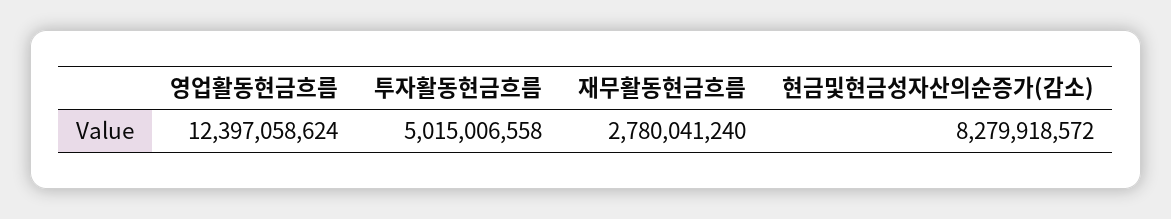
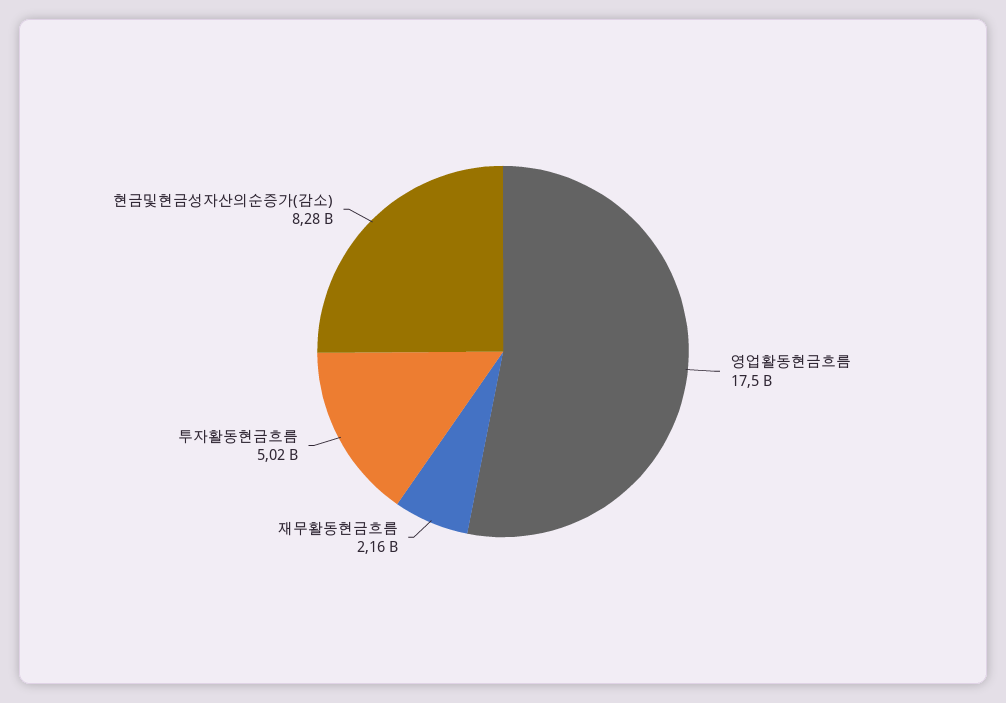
영업활동현금흐름: 12397058624 -> 17500000000
재무활동현금흐름: 2780041240 -> 2160000000

